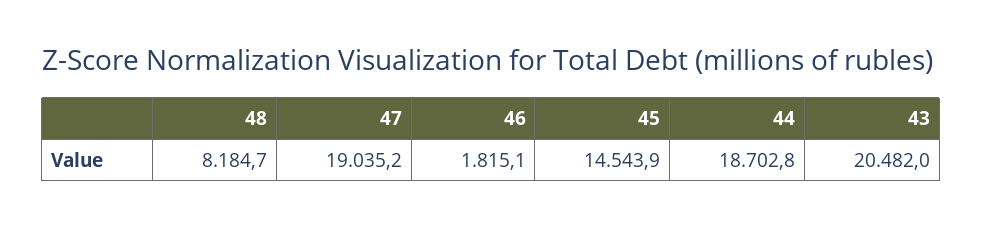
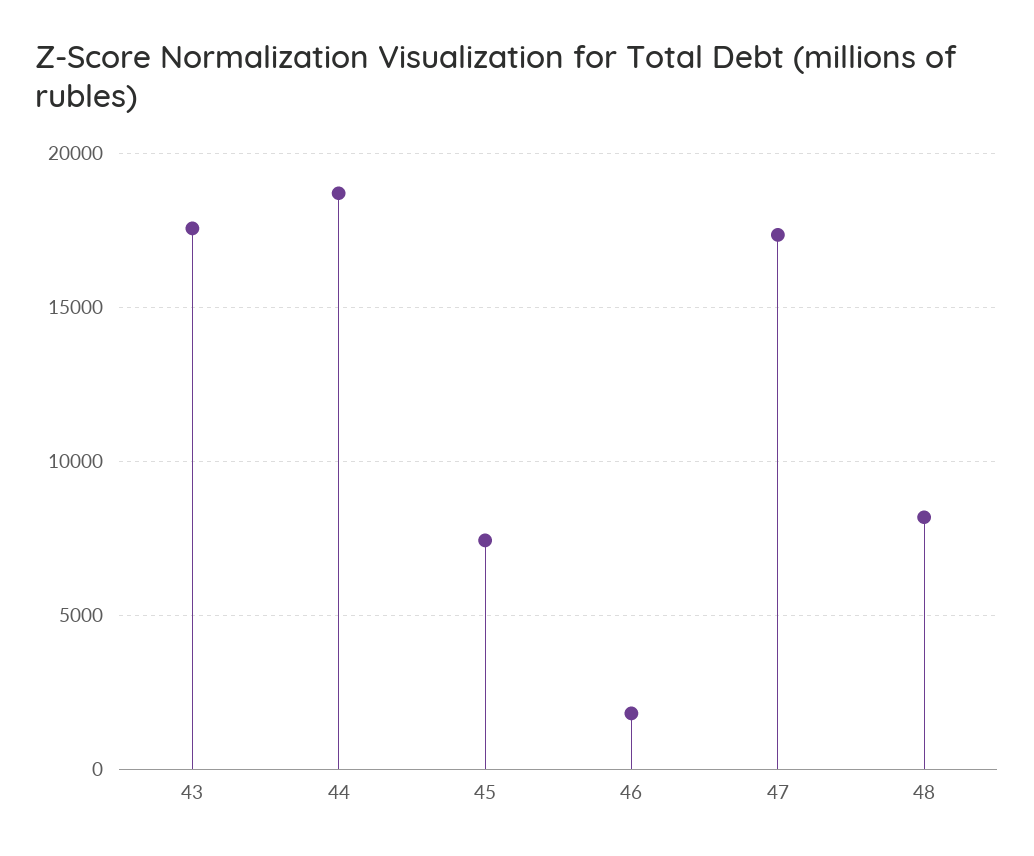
47: 19035.2 -> 17500
45: 14543.9 -> 7500
43: 20482 -> 17500

